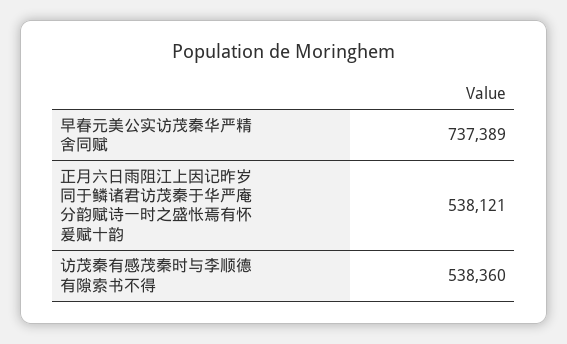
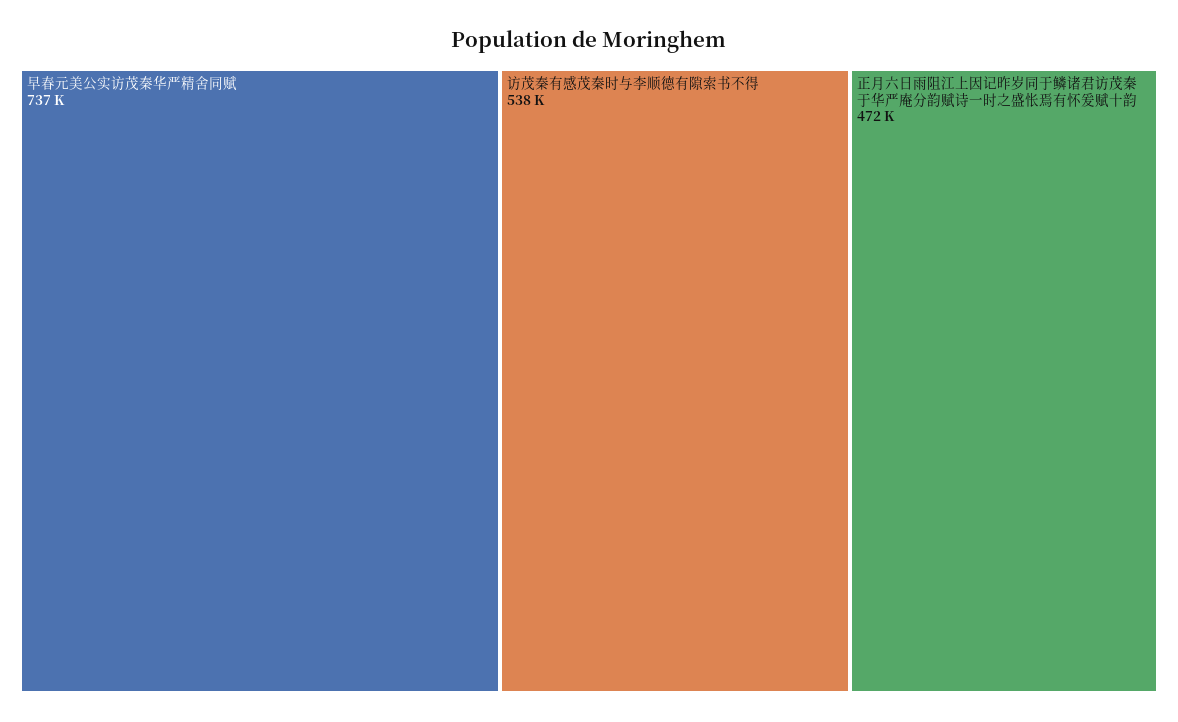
正月六日雨阻江上因记昨岁同于鳞诸君访茂秦于华严庵分韵赋诗一时之盛怅焉有怀爰赋十韵: 538121 -> 472000

